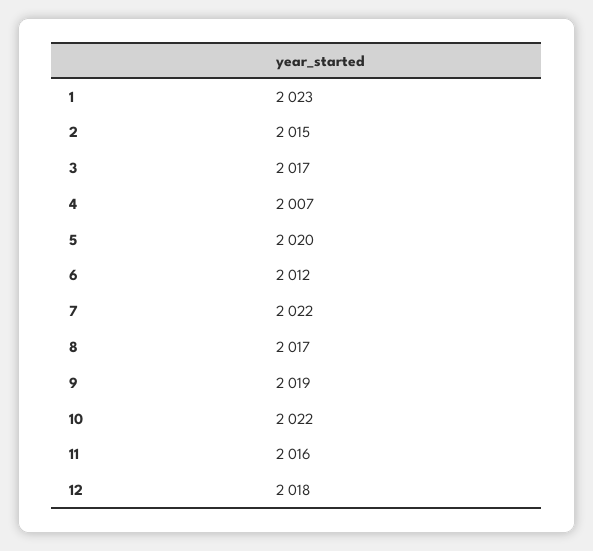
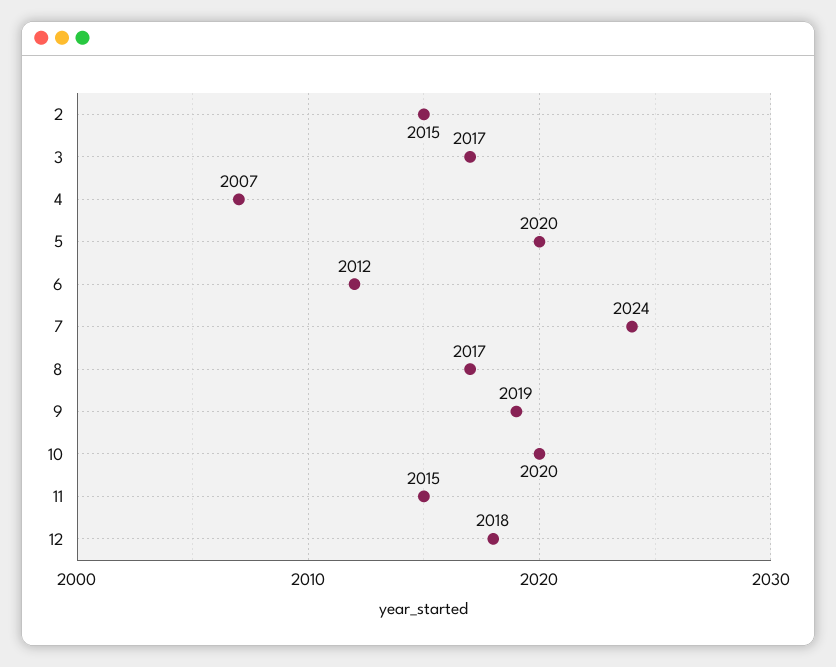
1: 2023 -> none
7: 2022 -> 2024
10: 2022 -> 2020
11: 2016 -> 2015

